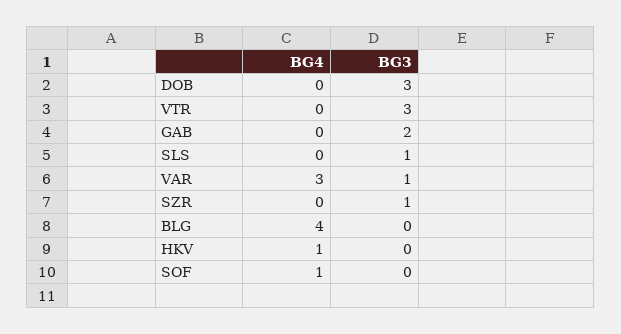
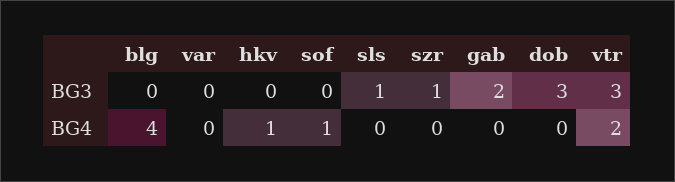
BG4, VTR: 0 -> 2
BG4, VAR: 3 -> 0
BG3, VAR: 1 -> 0

